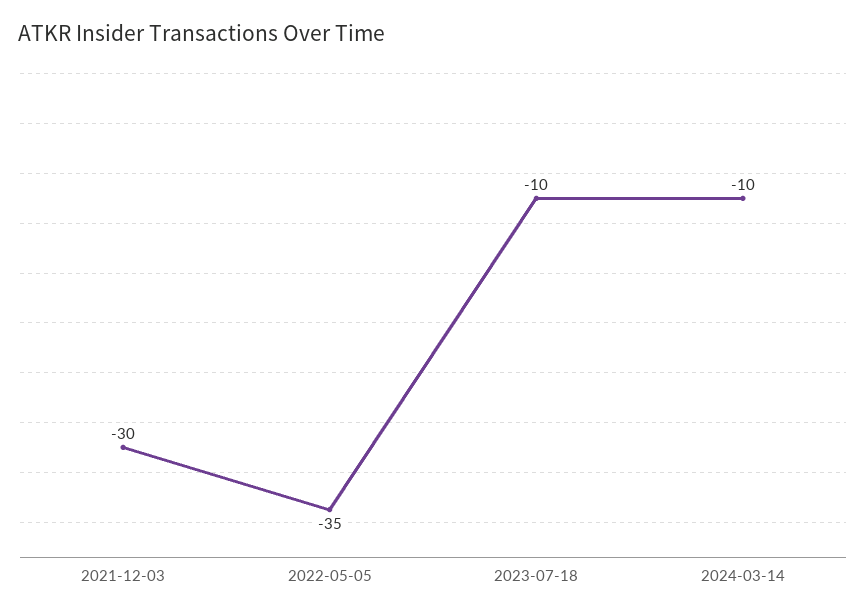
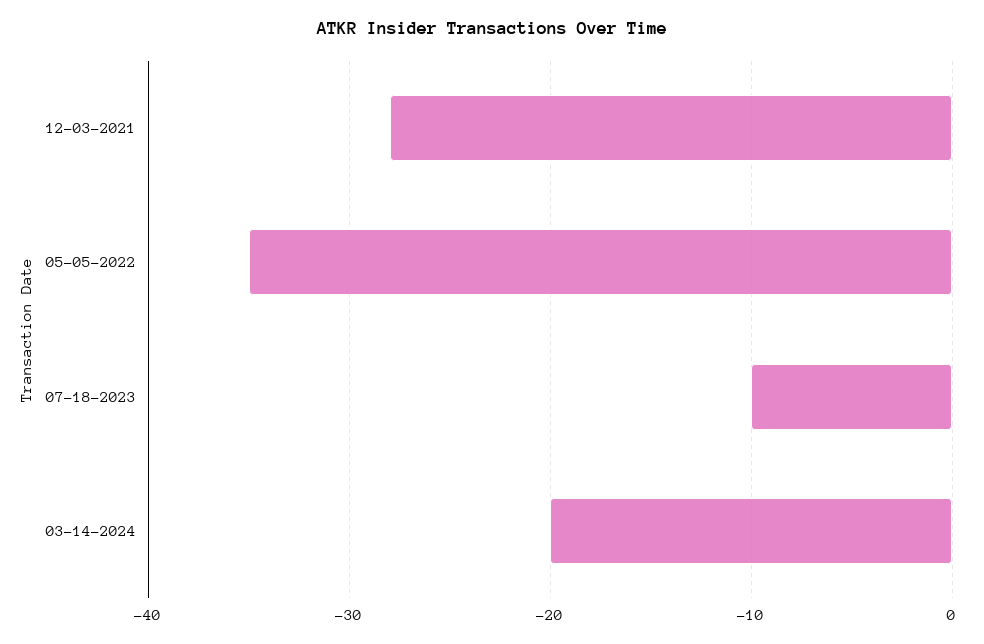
2021-12-03: -30 -> -28
2024-03-14: -10 -> -20

